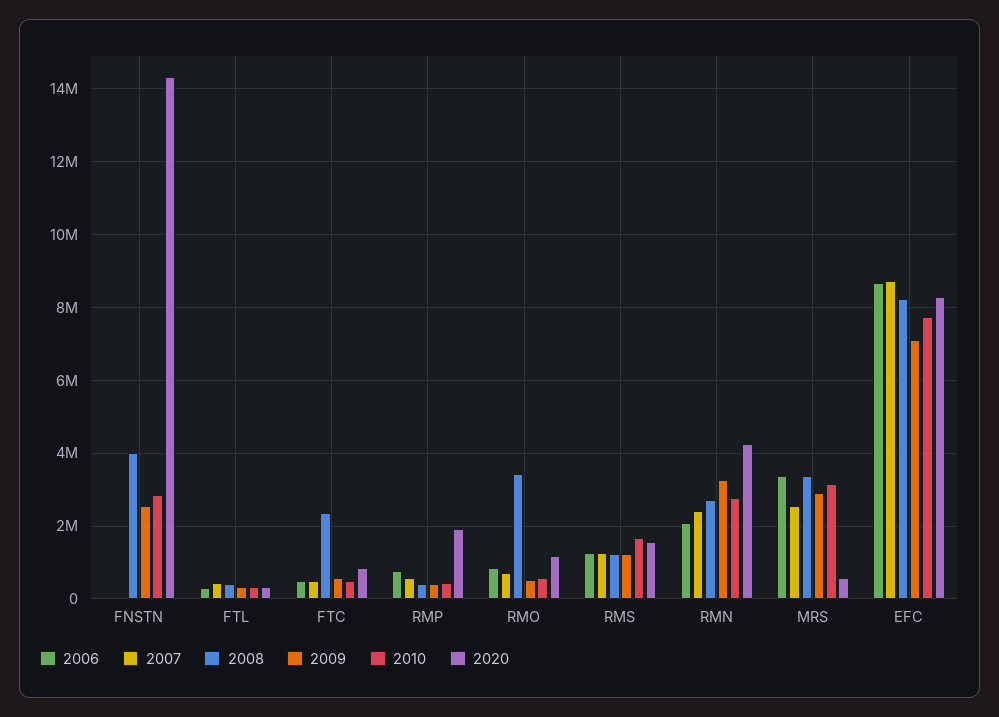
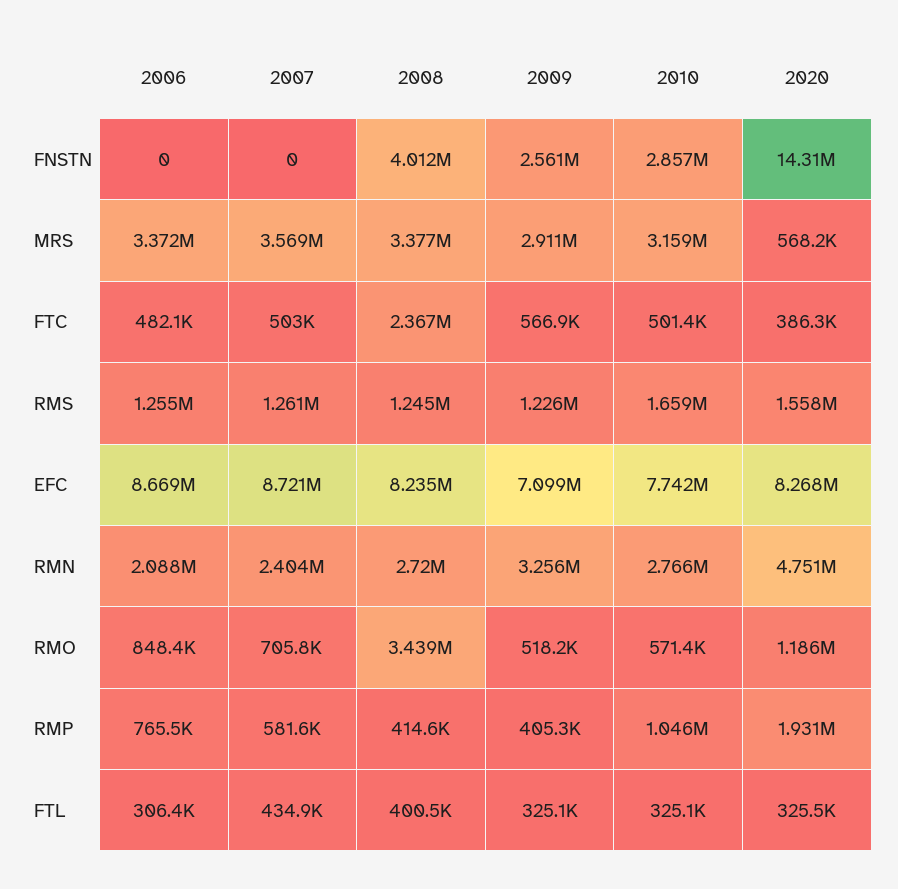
2020, FTC: 800000 -> 386300
2010, RMP: 400000 -> 1046000
2020, RMN: 4200000 -> 4751000
2007, MRS: 2600000 -> 3569000

